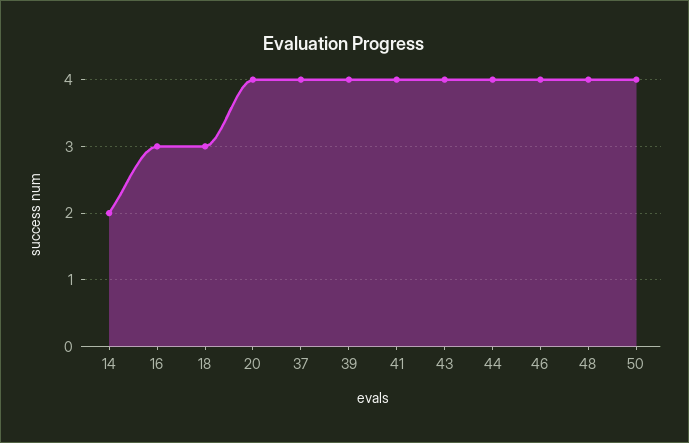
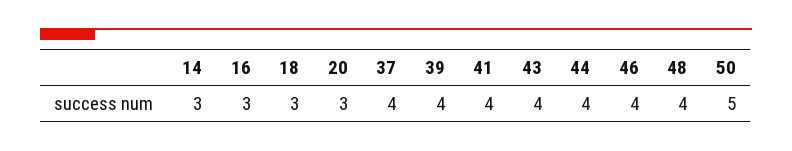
14: 2 -> 3
20: 4 -> 3
50: 4 -> 5

